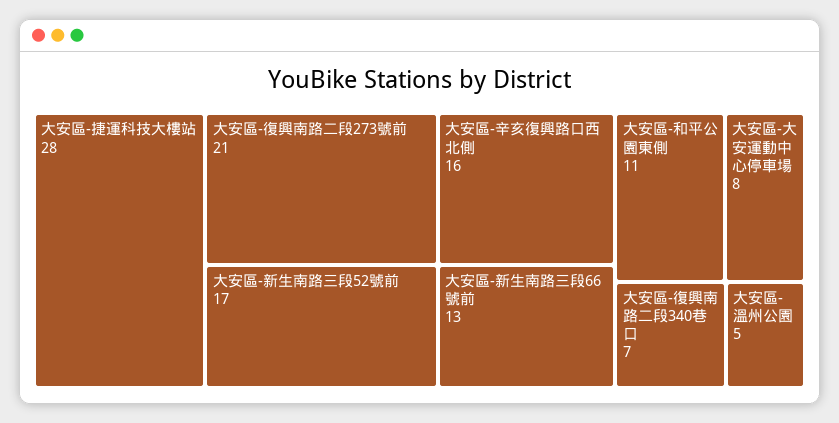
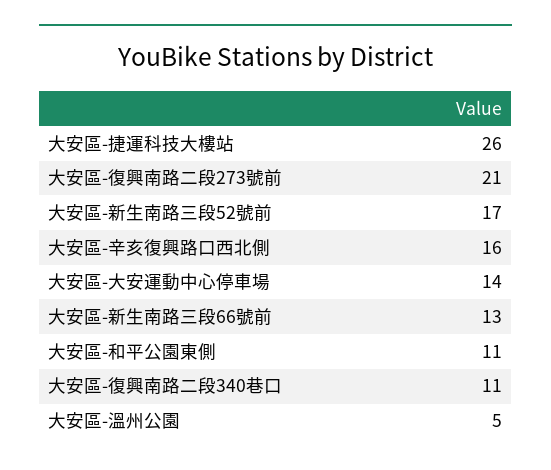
大安區-捷運科技大樓站: 28 -> 26
大安區-大安運動中心停車場: 8 -> 14
大安區-復興南路二段340巷口: 7 -> 11

